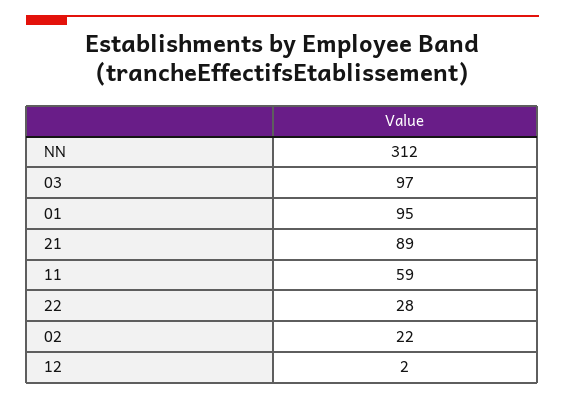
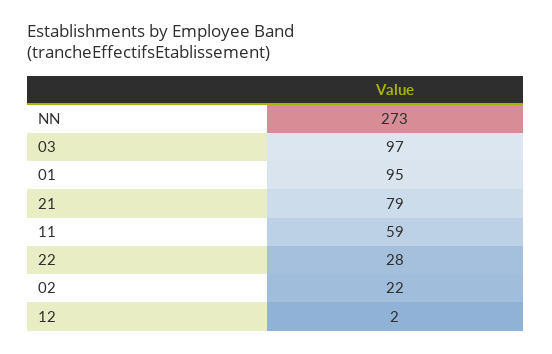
NN: 312 -> 273
21: 89 -> 79

